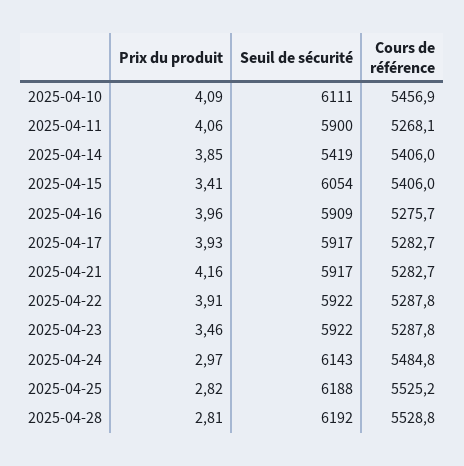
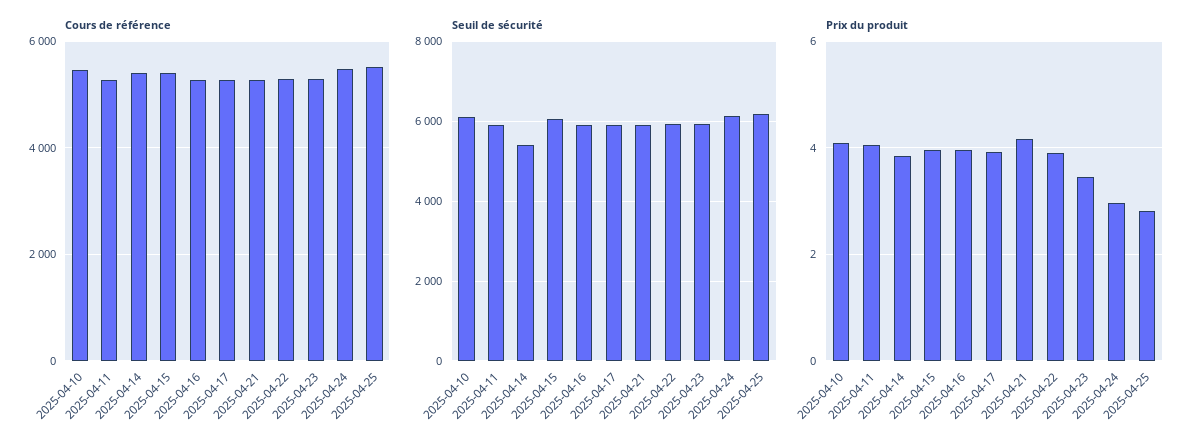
Prix du produit, 2025-04-15: 3.41 -> 4
Prix du produit, 2025-04-28: 2.81 -> none
Seuil de sécurité, 2025-04-28: 6192 -> none
Cours de référence, 2025-04-28: 5528.8 -> none

